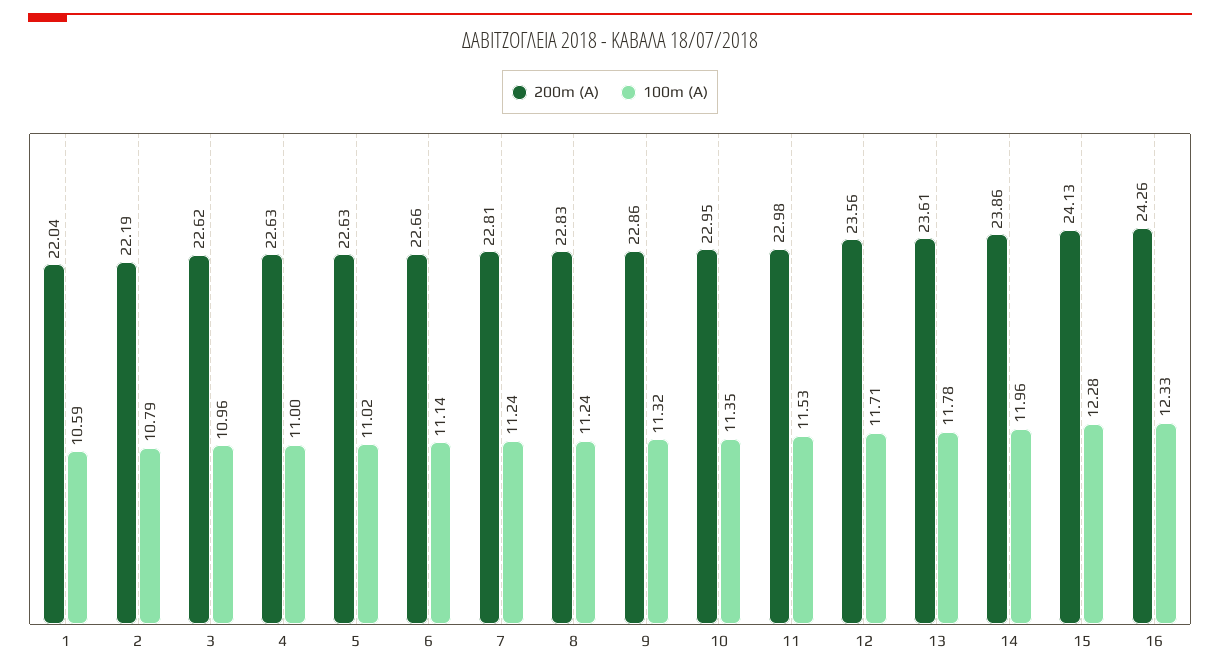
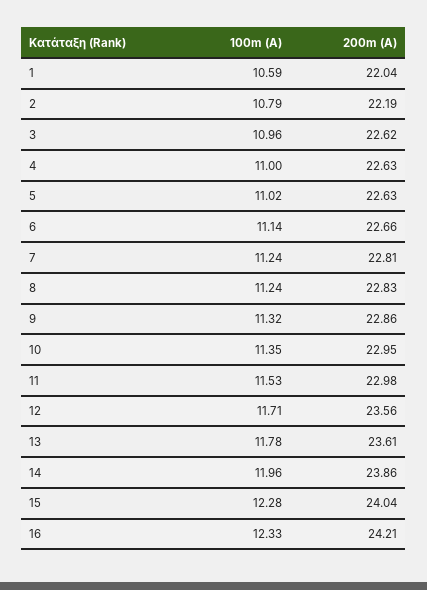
200m (A), 15: 24.13 -> 24.04
200m (A), 16: 24.26 -> 24.21

